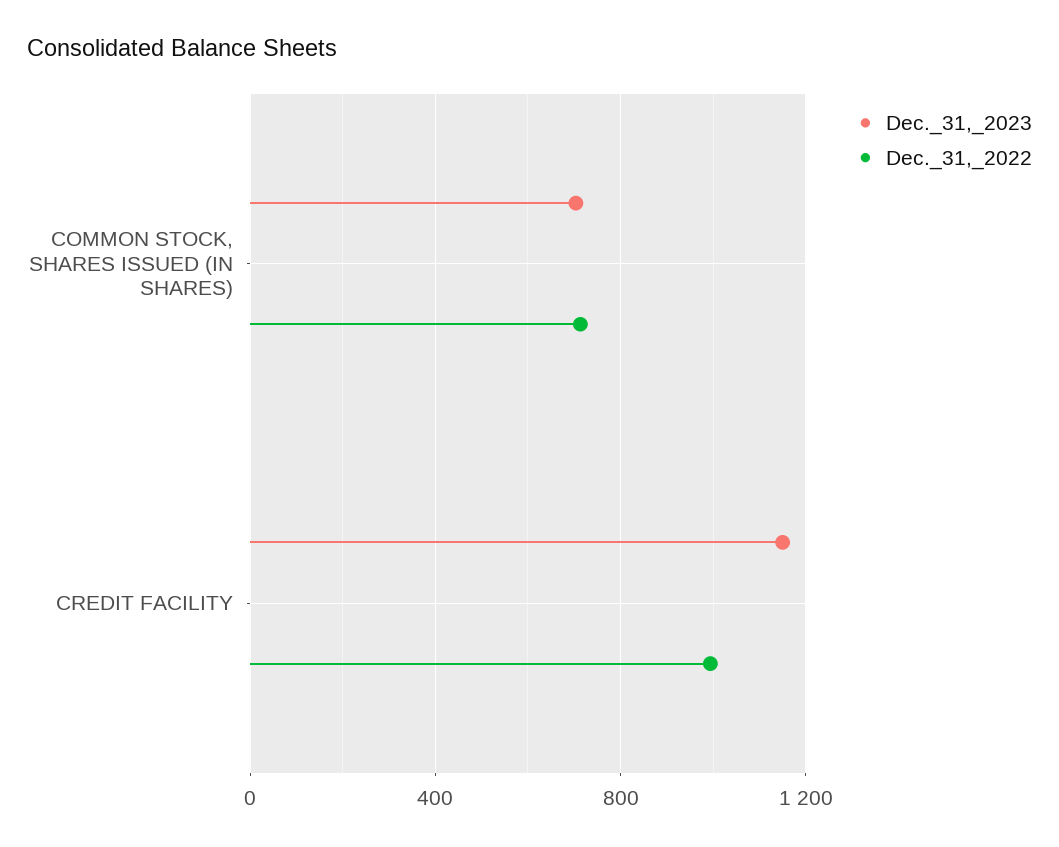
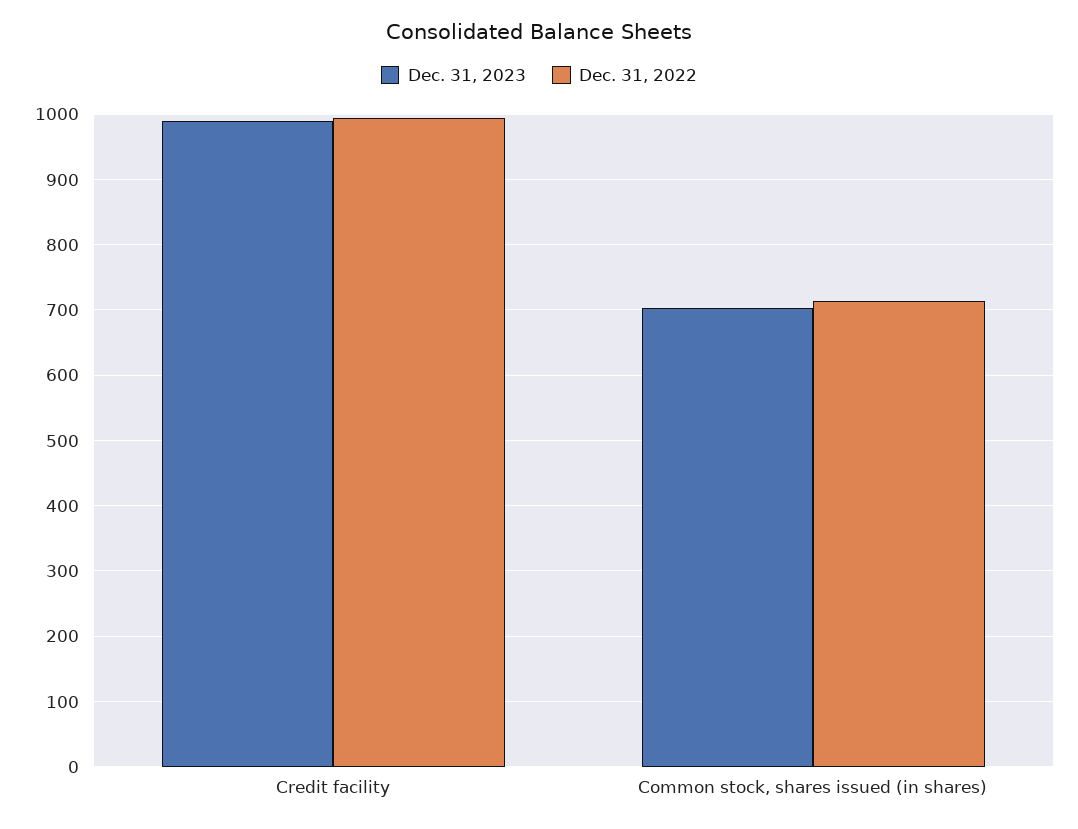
Dec._31,_2023, CREDIT FACILITY: 1150 -> 990

